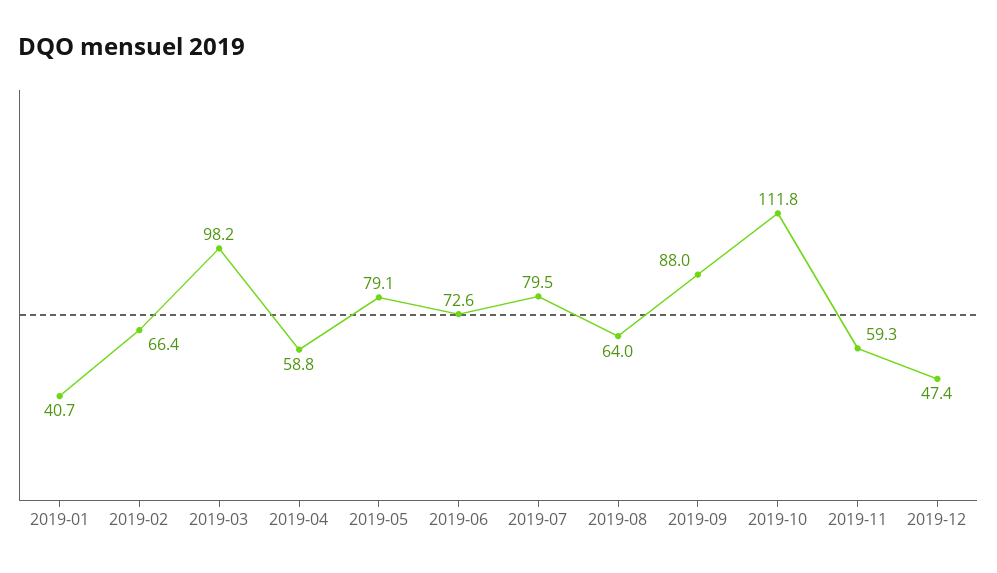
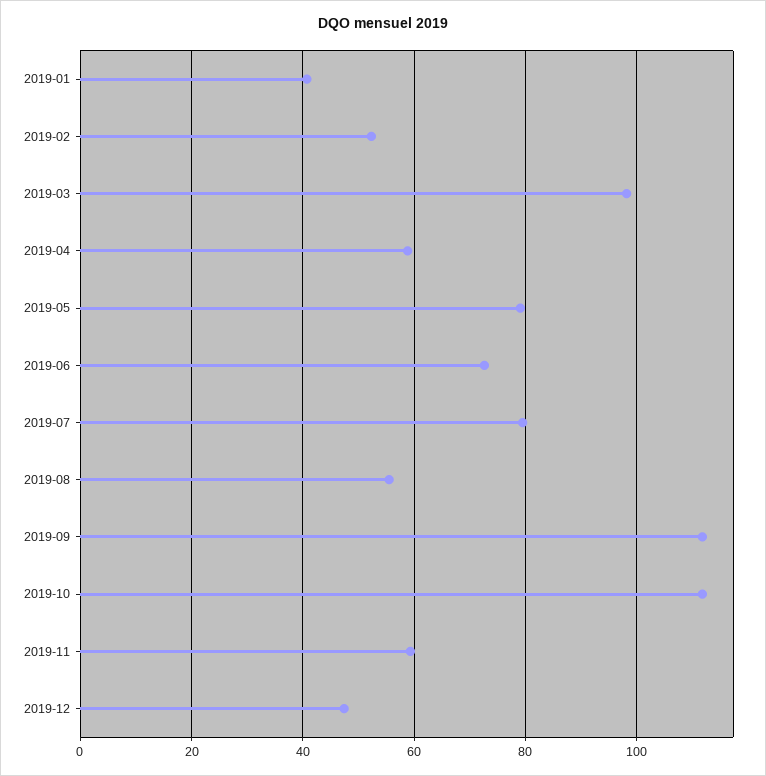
2019-02: 66.4 -> 52
2019-08: 64 -> 56
2019-09: 88 -> 112

